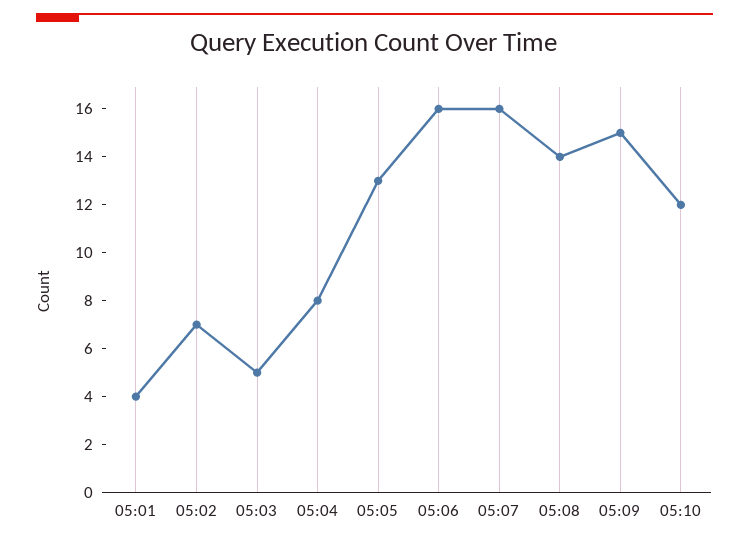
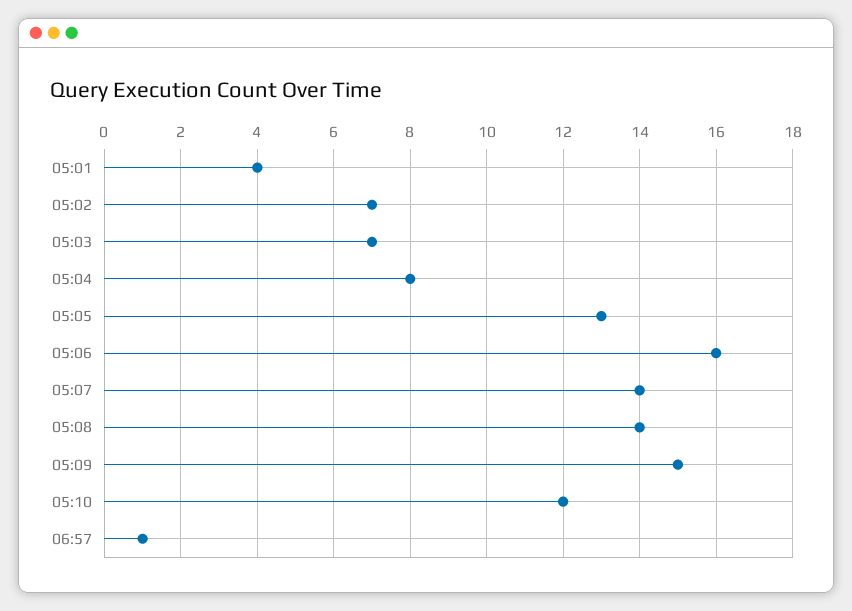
05:03: 5 -> 7
05:07: 16 -> 14
06:57: none -> 1

